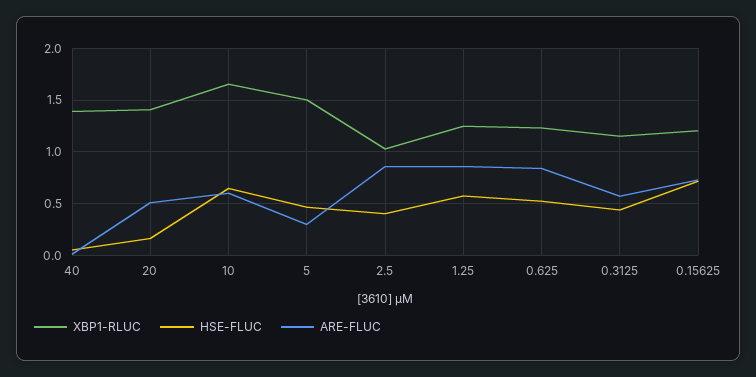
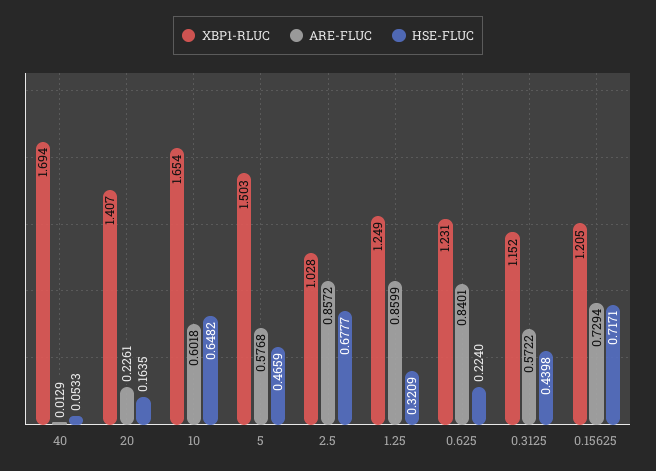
XBP1-RLUC, 40: 1.4 -> 1.694
ARE-FLUC, 20: 0.5 -> 0.2261
ARE-FLUC, 5: 0.3 -> 0.5768
HSE-FLUC, 2.5: 0.4 -> 0.6777
HSE-FLUC, 1.25: 0.6 -> 0.3209
HSE-FLUC, 0.625: 0.5 -> 0.224

